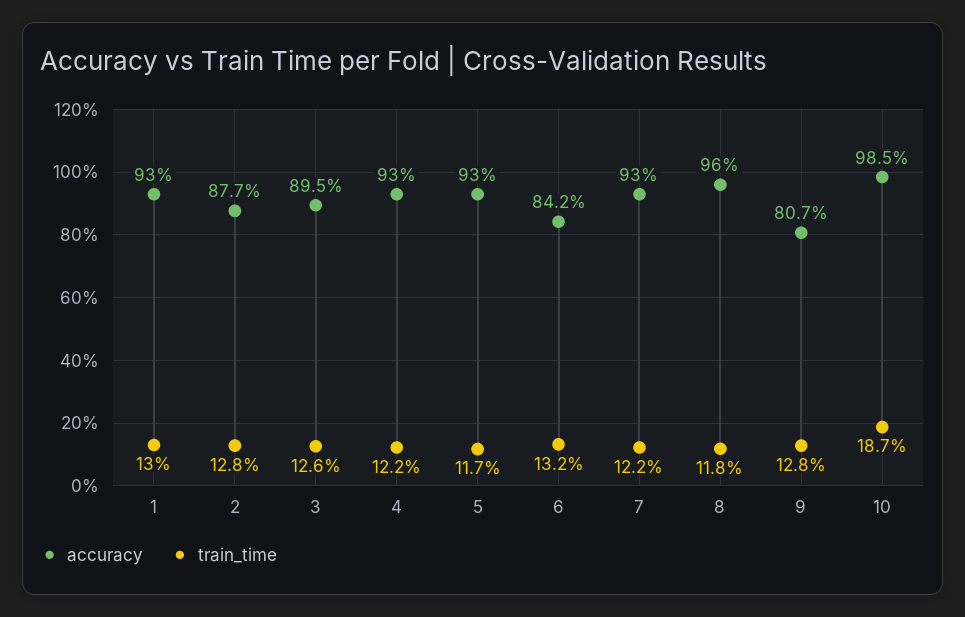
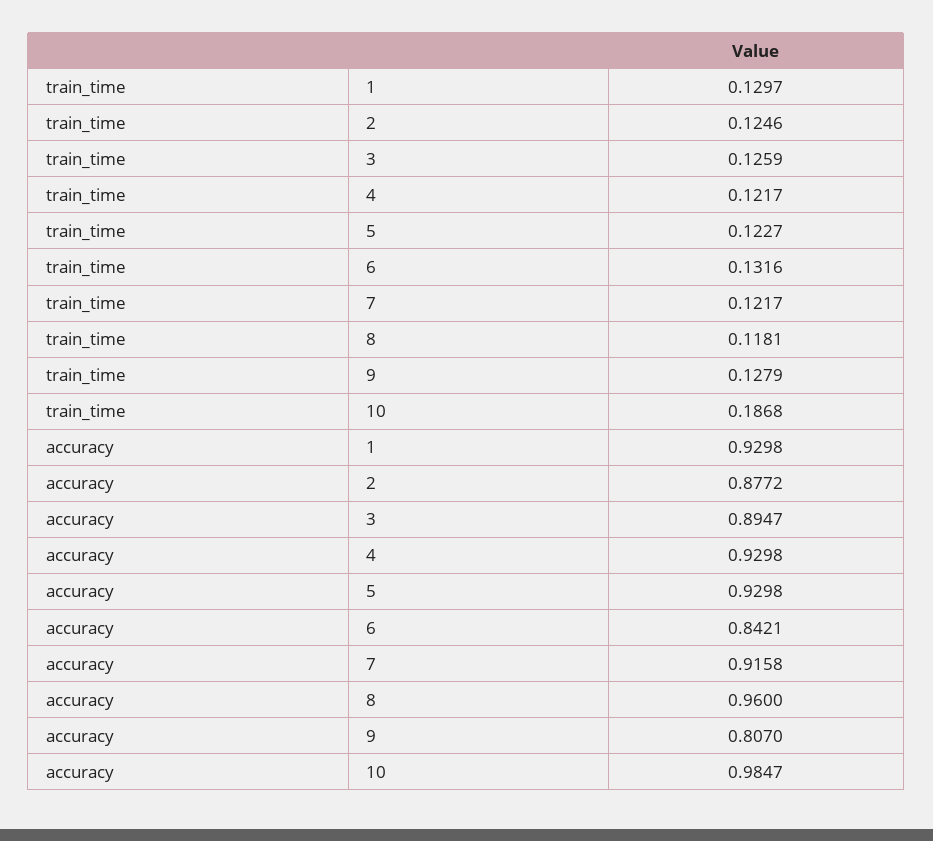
train_time, 2: 0.128 -> 0.1246
train_time, 5: 0.117 -> 0.1227
accuracy, 7: 0.93 -> 0.9158

